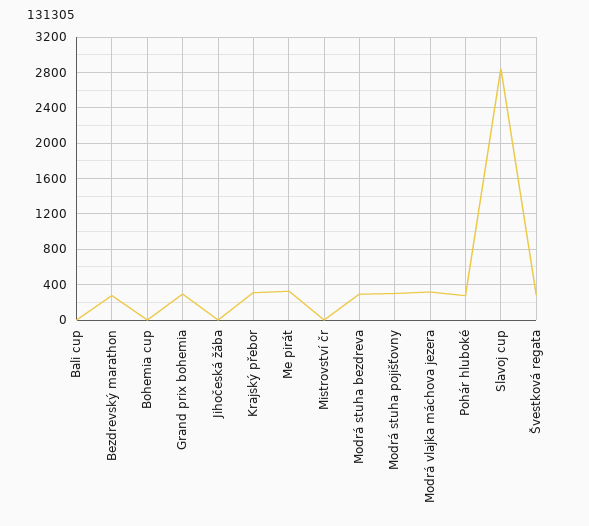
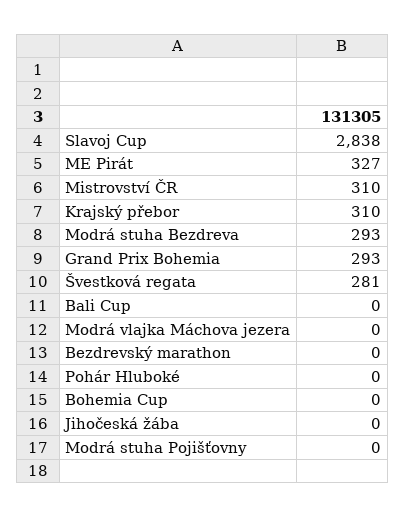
Bezdrevský marathon: 300 -> 0
Mistrovství čr: 0 -> 310
Modrá stuha pojišťovny: 300 -> 0
Modrá vlajka máchova jezera: 300 -> 0
Pohár hluboké: 300 -> 0

